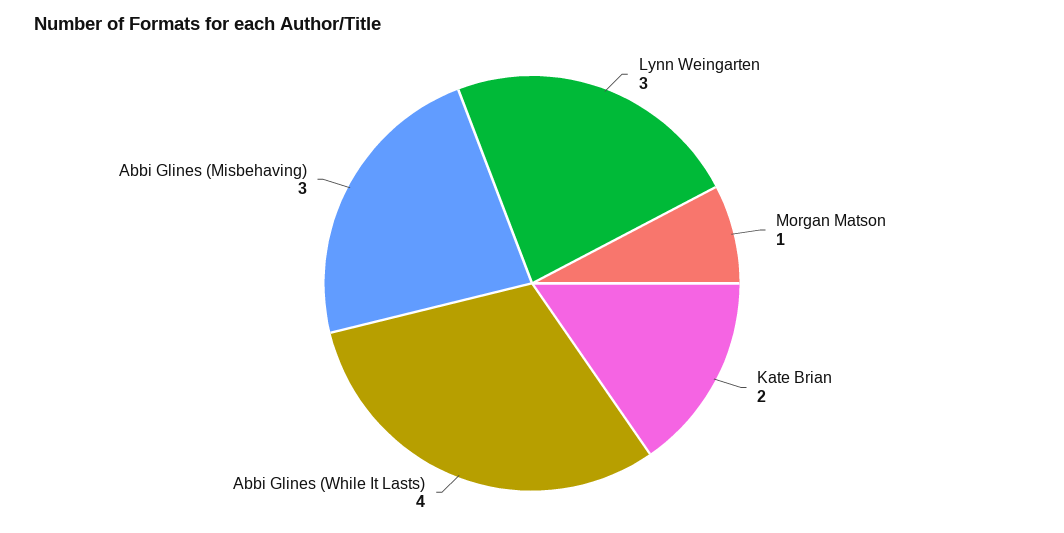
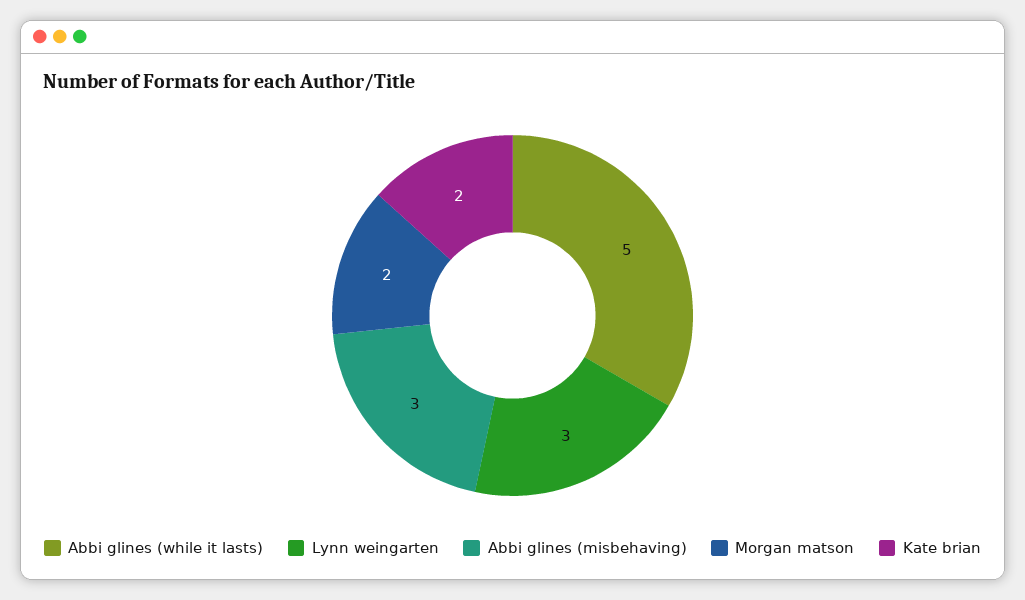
Morgan Matson: 1 -> 2
Abbi Glines (While It Lasts): 4 -> 5

